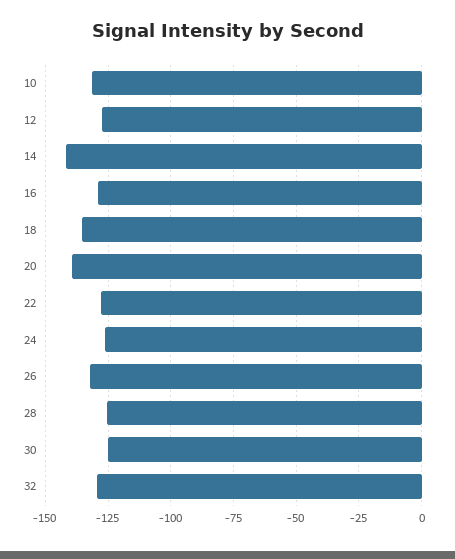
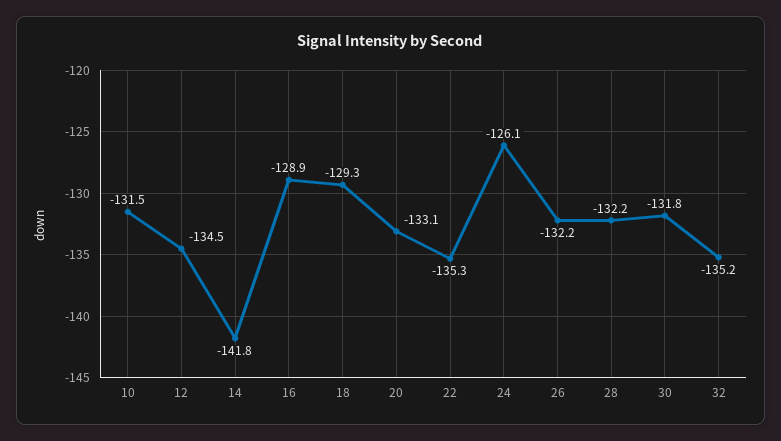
12: -127.5 -> -134.5
18: -135 -> -129.3
20: -140 -> -133.1
22: -127.5 -> -135.3
28: -125 -> -132.2
30: -125 -> -131.8
32: -130 -> -135.2

